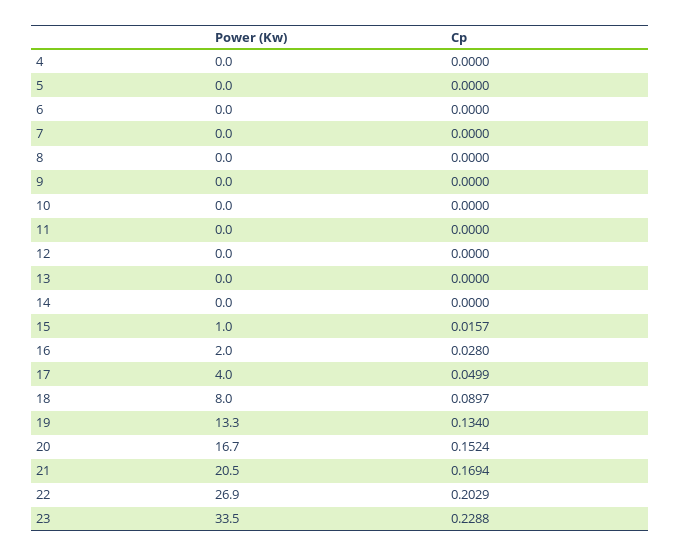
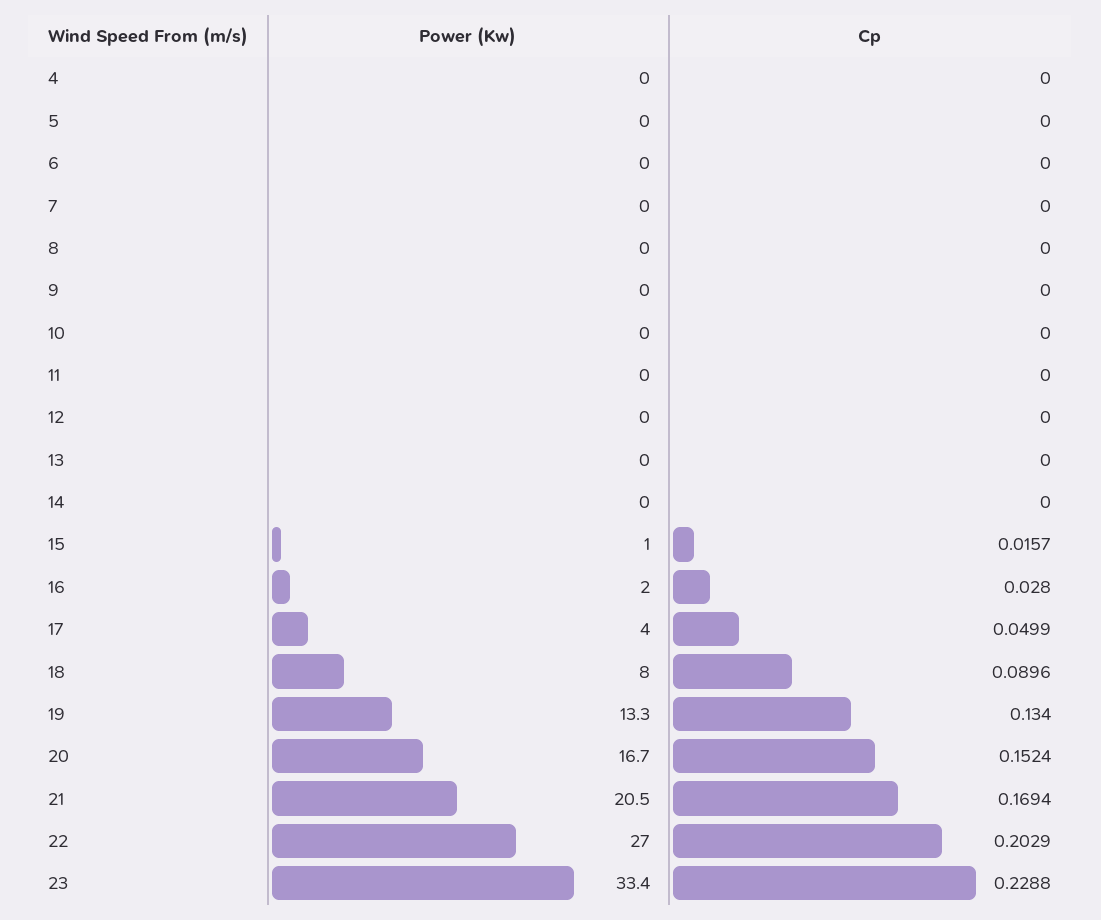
Cp, 18: 0.0897 -> 0.0896
Power (Kw), 22: 26.9 -> 27
Power (Kw), 23: 33.5 -> 33.4

